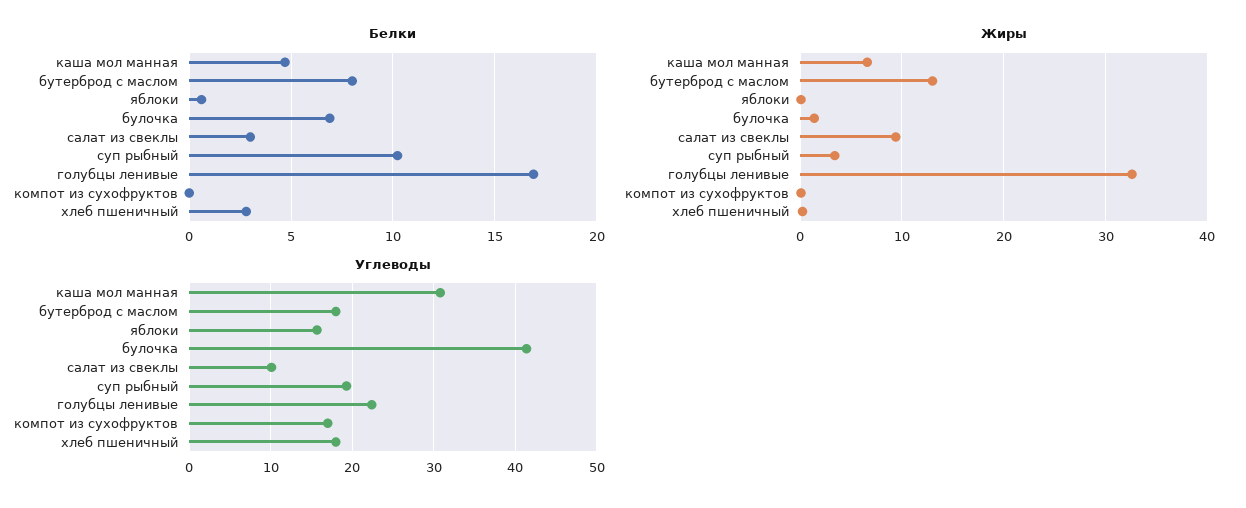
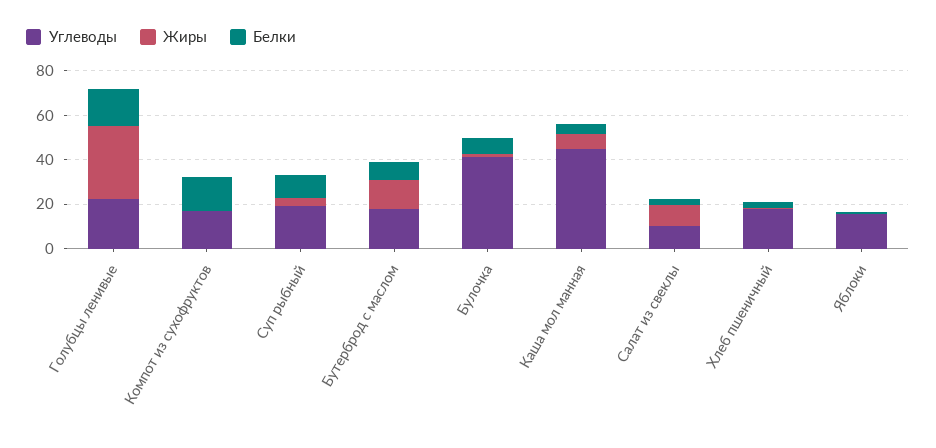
Белки, компот из сухофруктов: 0 -> 15
Углеводы, каша мол манная: 31 -> 45

